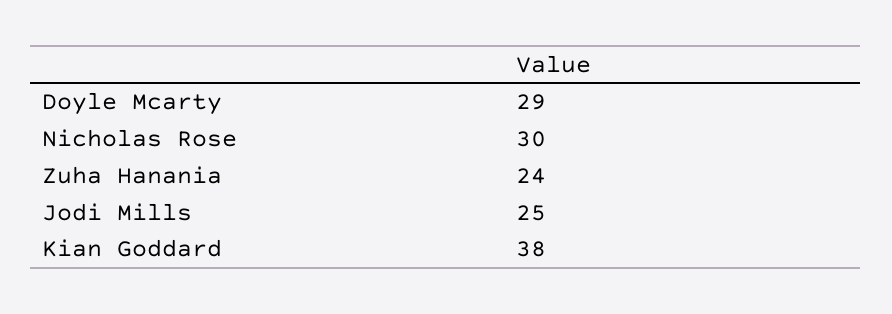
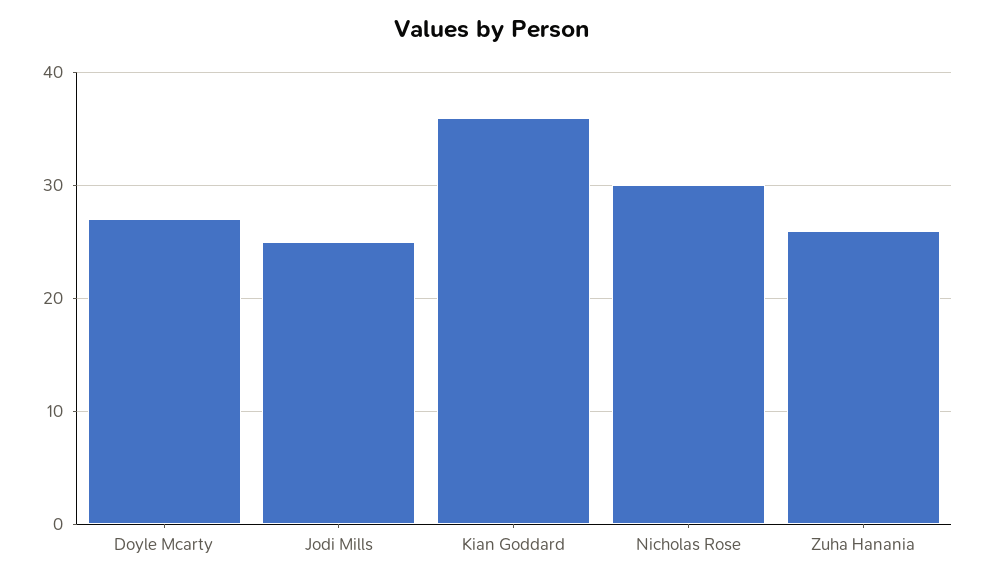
Doyle Mcarty: 29 -> 27
Zuha Hanania: 24 -> 26
Kian Goddard: 38 -> 36

